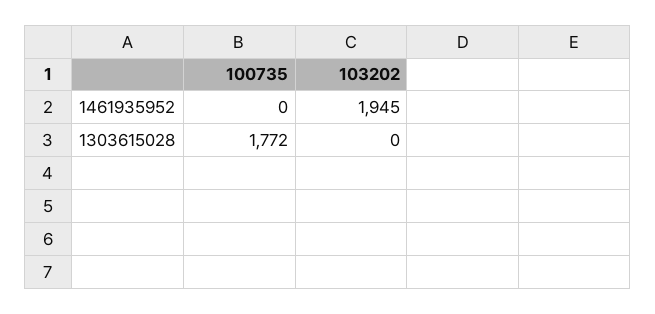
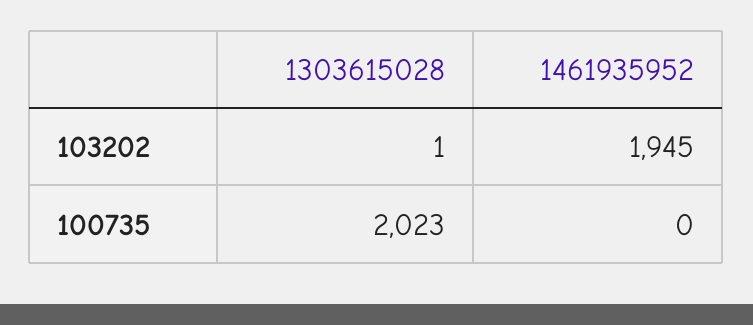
100735, 1303615028: 1772 -> 2023
103202, 1303615028: 0 -> 1

